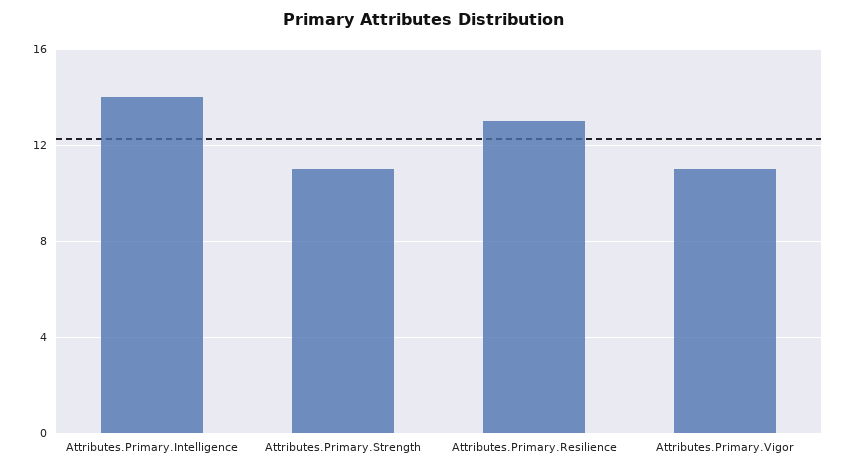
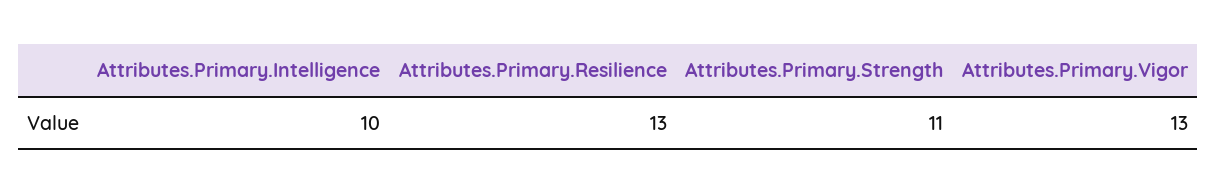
Attributes.Primary.Intelligence: 14 -> 10
Attributes.Primary.Vigor: 11 -> 13

